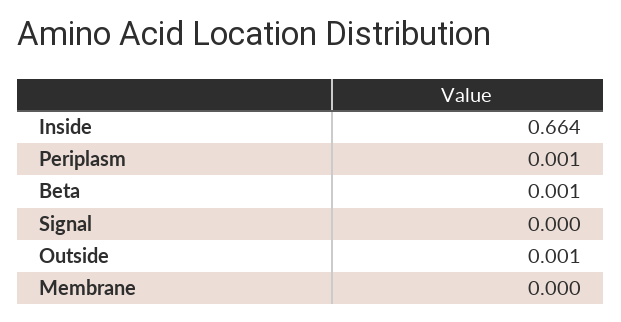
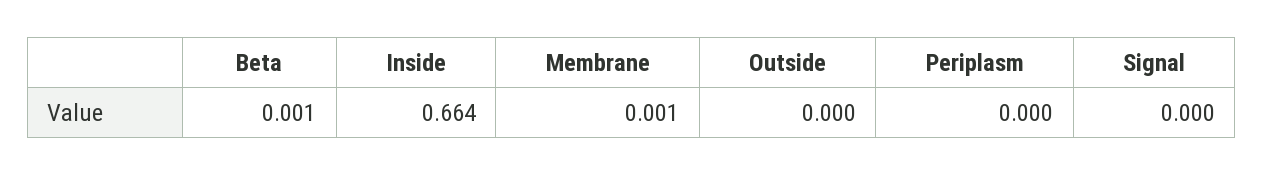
Periplasm: 0.001 -> 0
Outside: 0.001 -> 0
Membrane: 0 -> 0.001

